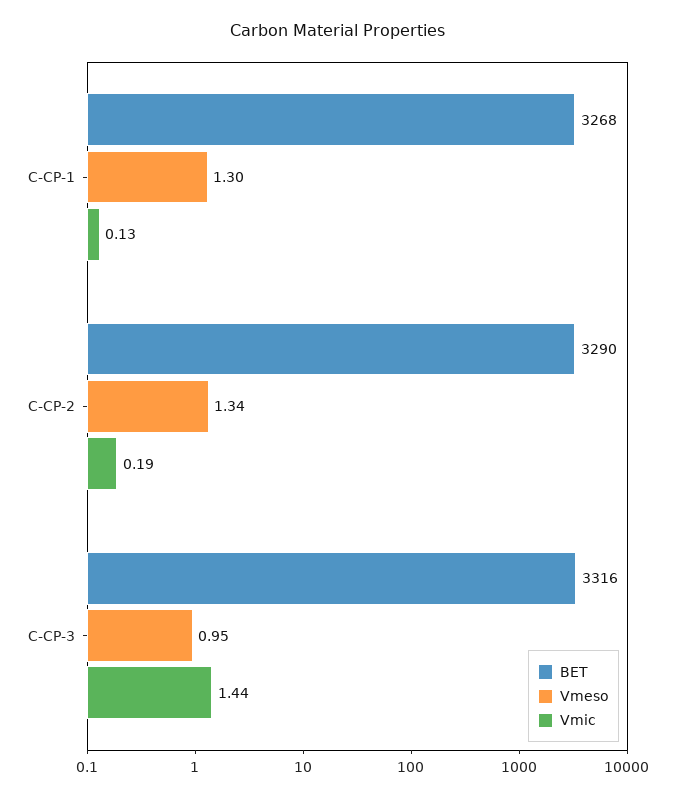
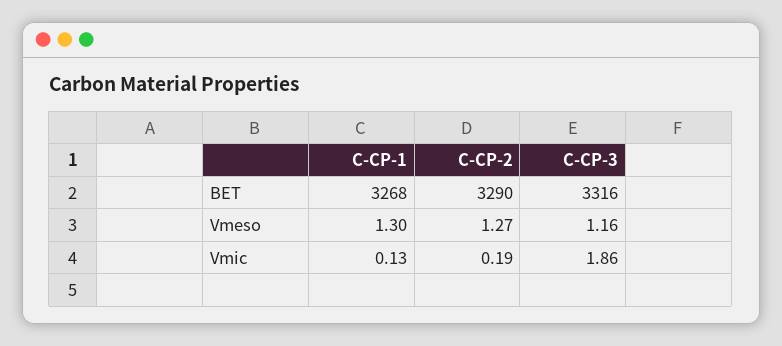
Vmeso, C-CP-2: 1.34 -> 1.27
Vmeso, C-CP-3: 0.95 -> 1.16
Vmic, C-CP-3: 1.44 -> 1.86

